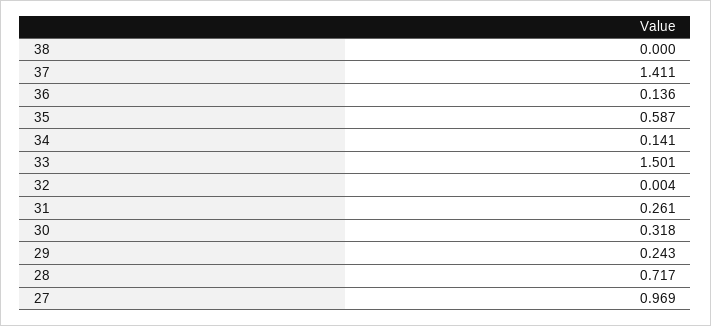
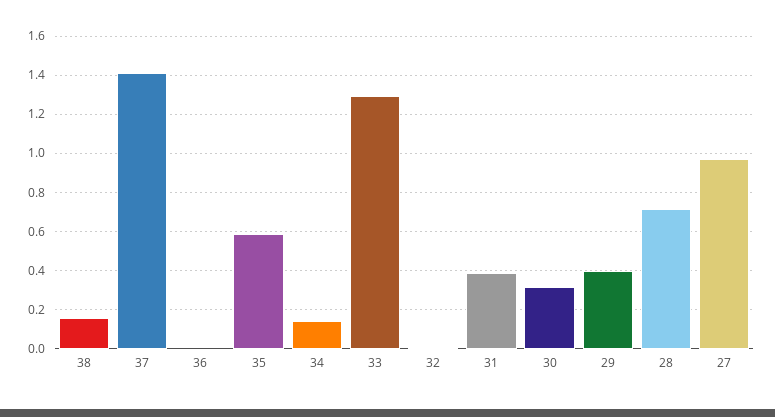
38: 0 -> 0.15
36: 0.136 -> 0
33: 1.501 -> 1.3
31: 0.261 -> 0.4
29: 0.243 -> 0.4

